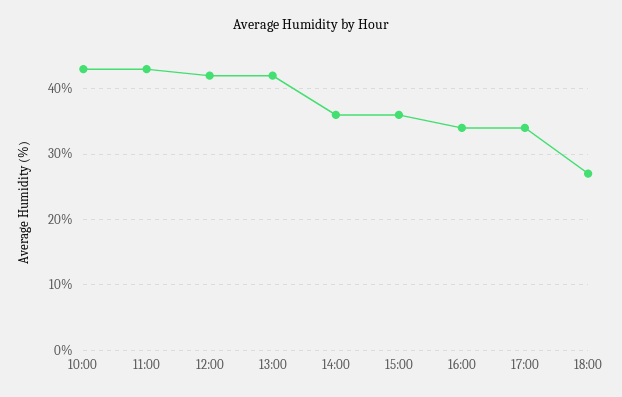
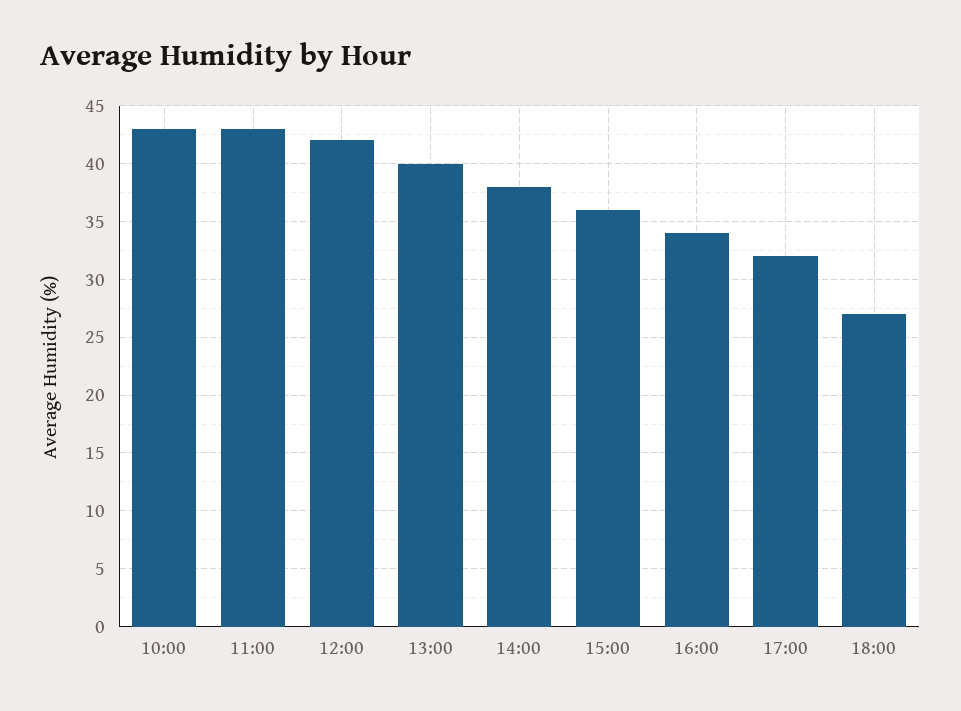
13:00: 42 -> 40
14:00: 36 -> 38
17:00: 34 -> 32

